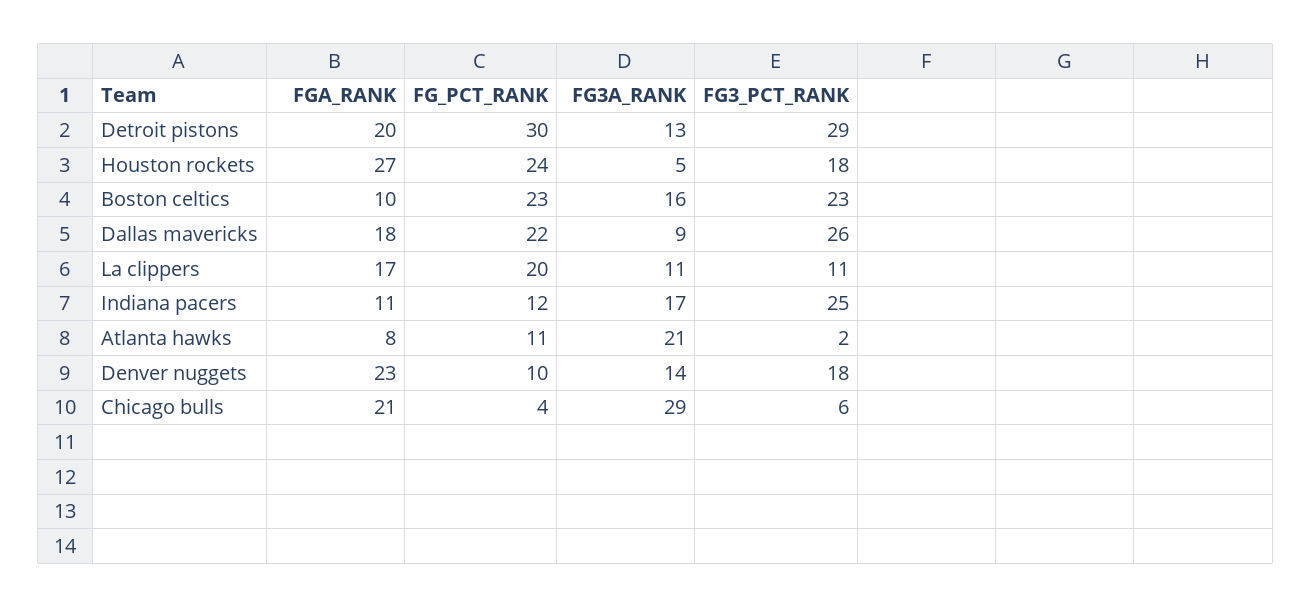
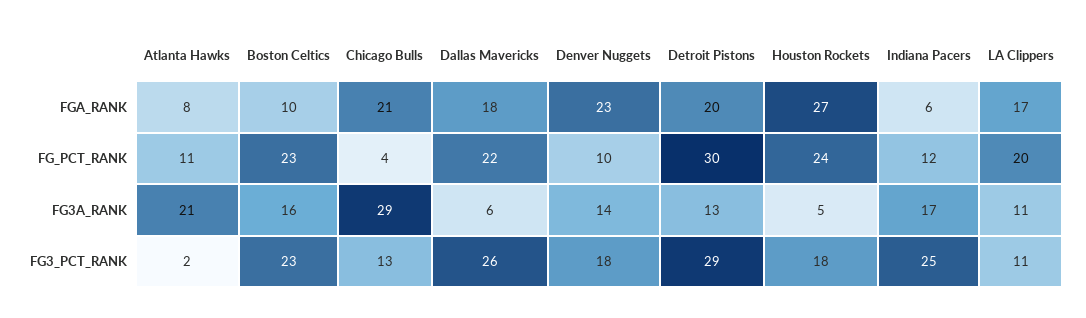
FG3A_RANK, Dallas mavericks: 9 -> 6
FGA_RANK, Indiana pacers: 11 -> 6
FG3_PCT_RANK, Chicago bulls: 6 -> 13

